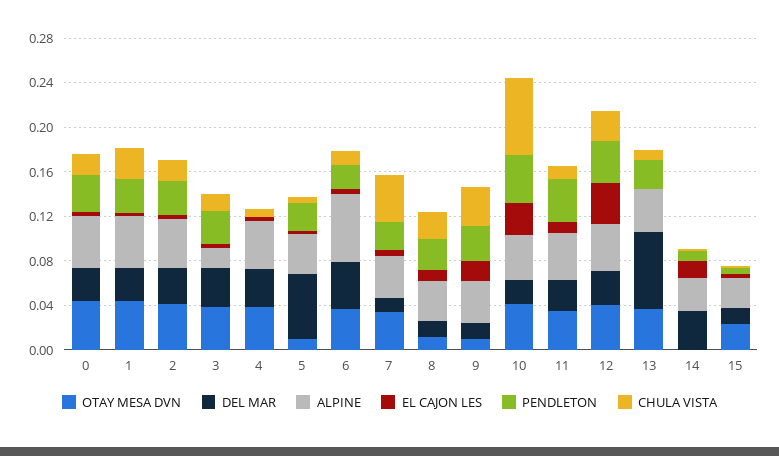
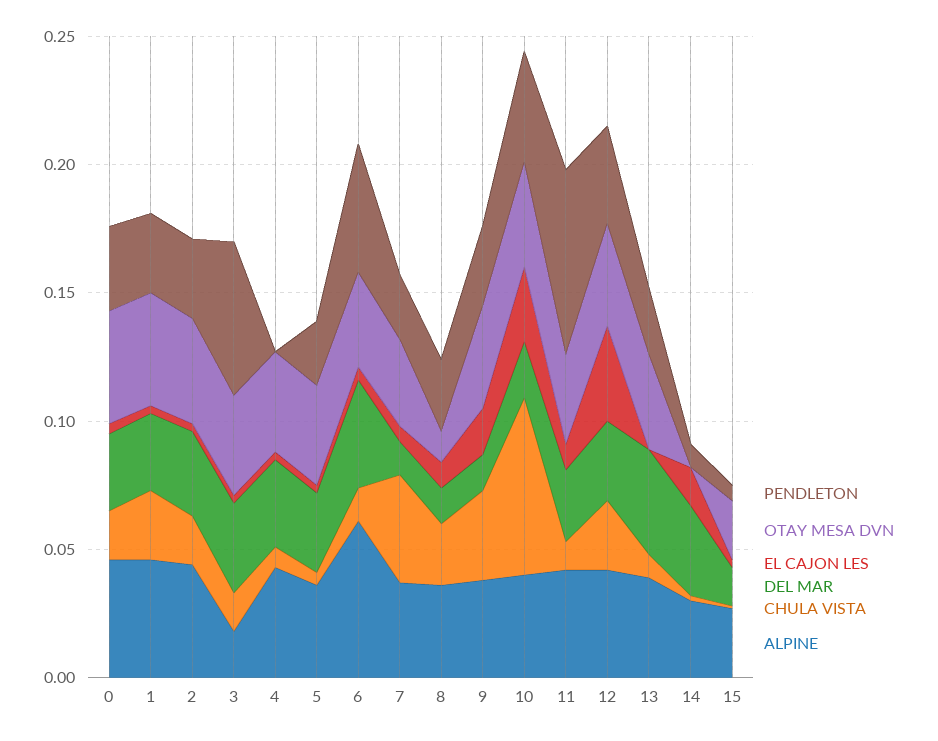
PENDLETON, 3: 0.03 -> 0.06
OTAY MESA DVN, 5: 0.01 -> 0.04
DEL MAR, 5: 0.06 -> 0.03
PENDLETON, 6: 0.02 -> 0.05
OTAY MESA DVN, 9: 0.01 -> 0.04
PENDLETON, 11: 0.04 -> 0.07
DEL MAR, 13: 0.07 -> 0.04

